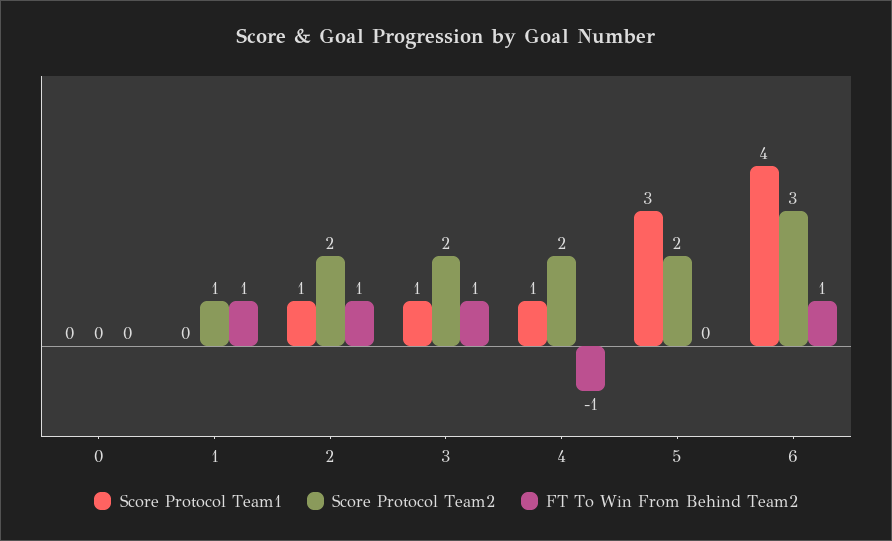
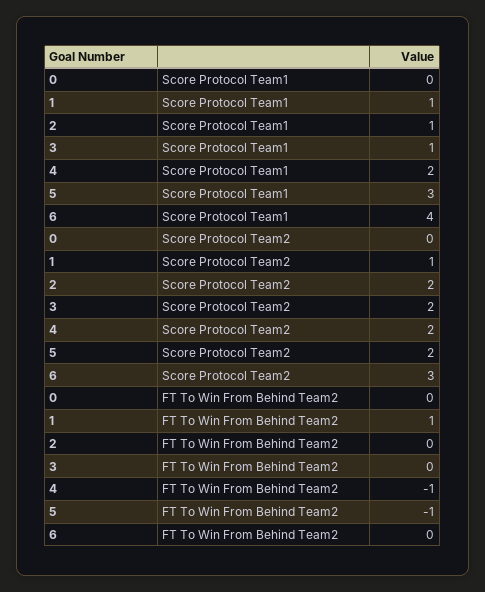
Score Protocol Team1, 1: 0 -> 1
FT To Win From Behind Team2, 2: 1 -> 0
FT To Win From Behind Team2, 3: 1 -> 0
Score Protocol Team1, 4: 1 -> 2
FT To Win From Behind Team2, 5: 0 -> -1
FT To Win From Behind Team2, 6: 1 -> 0

